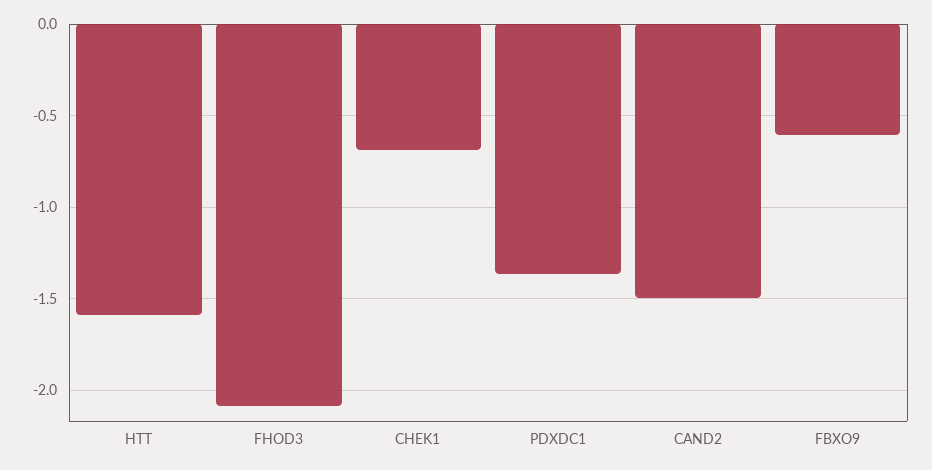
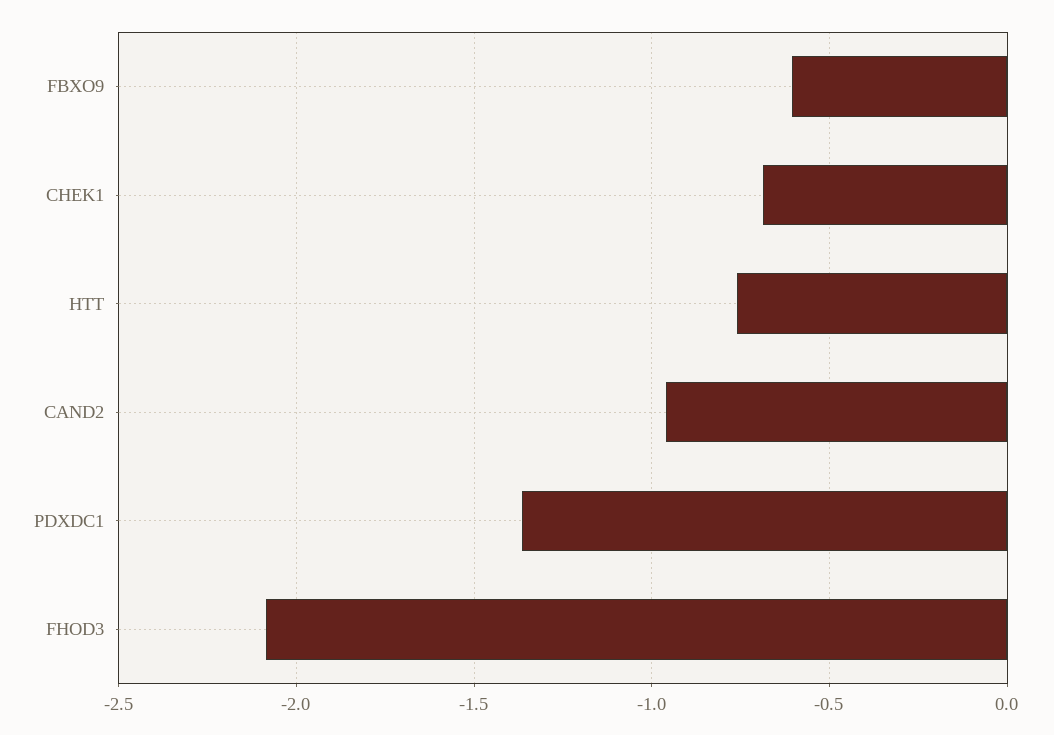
HTT: -1.6 -> -0.75
CAND2: -1.5 -> -0.95

